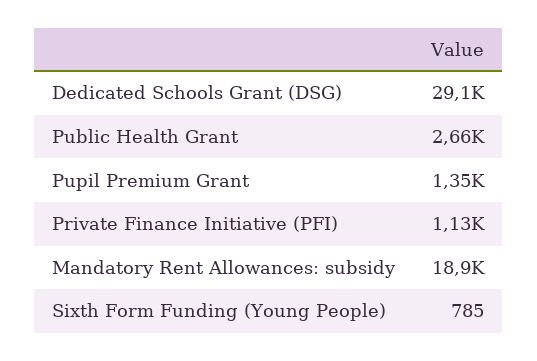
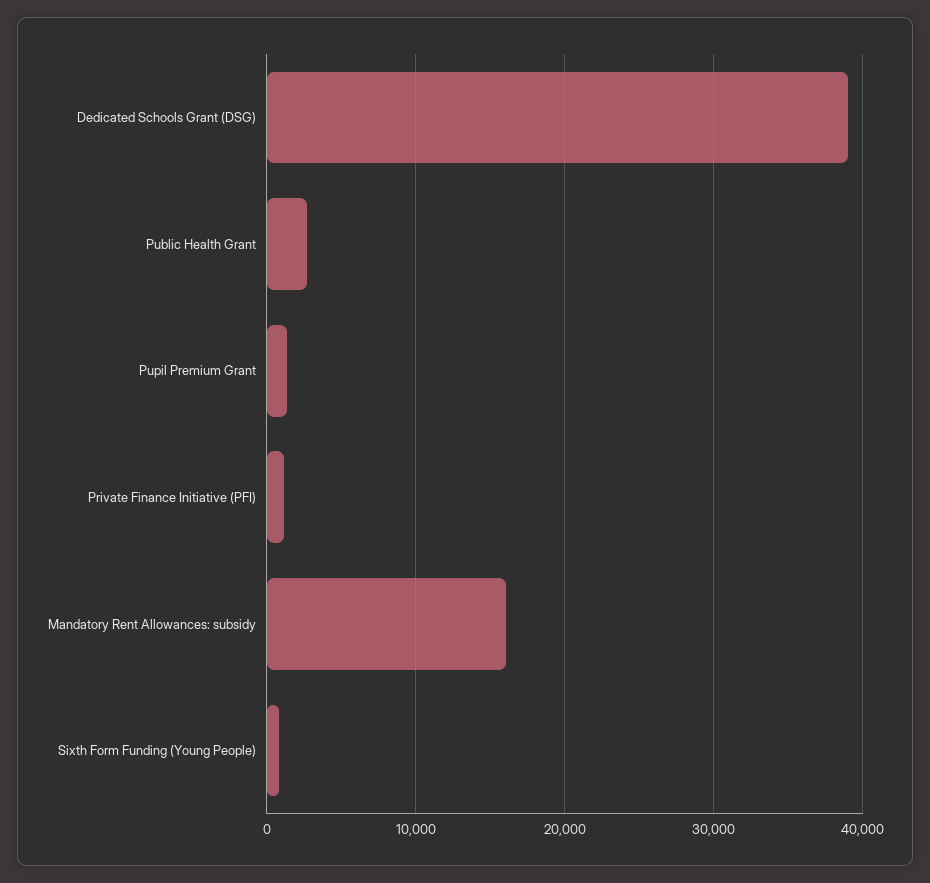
Dedicated Schools Grant (DSG): 29100 -> 39000
Mandatory Rent Allowances: subsidy: 18900 -> 16000

